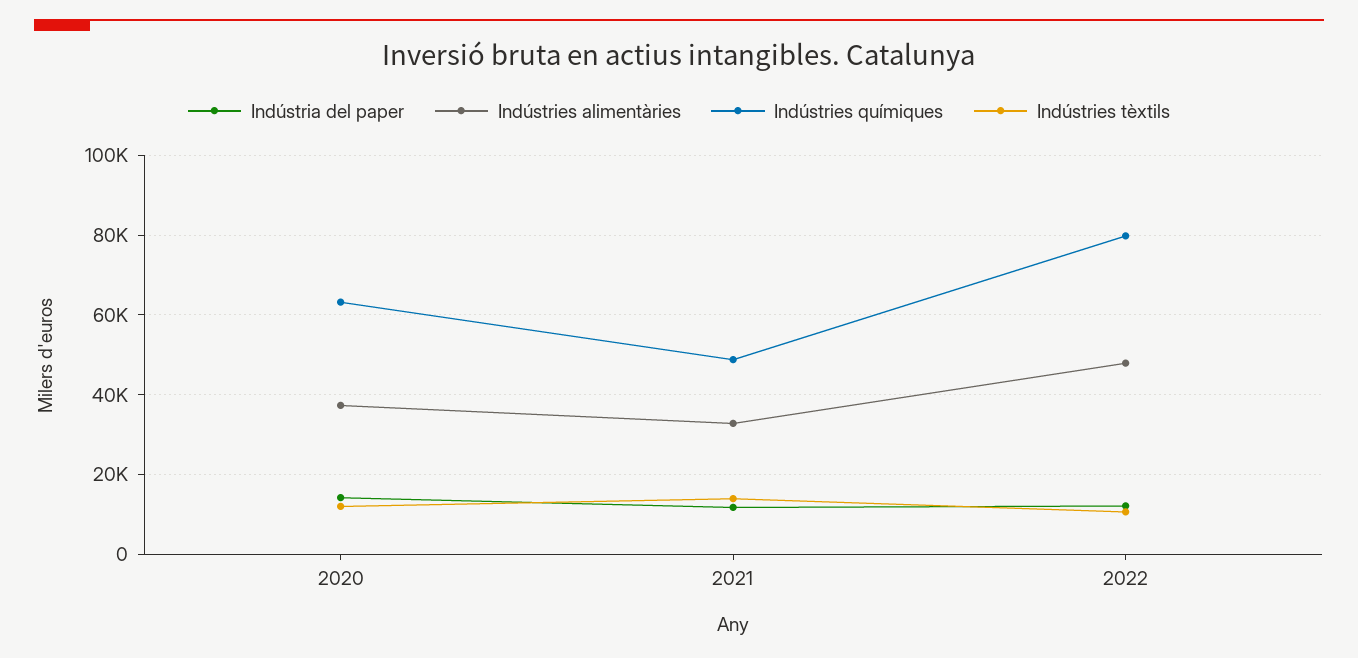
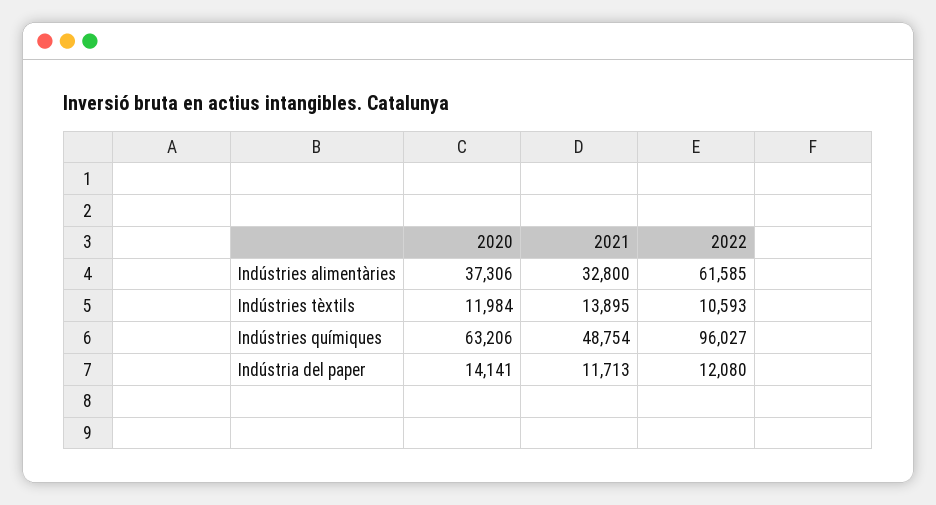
Indústries alimentàries, 2022: 48000 -> 61585
Indústries químiques, 2022: 80000 -> 96027

